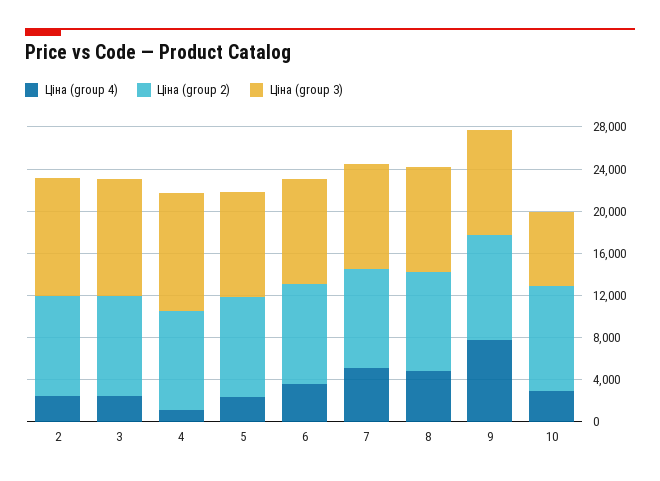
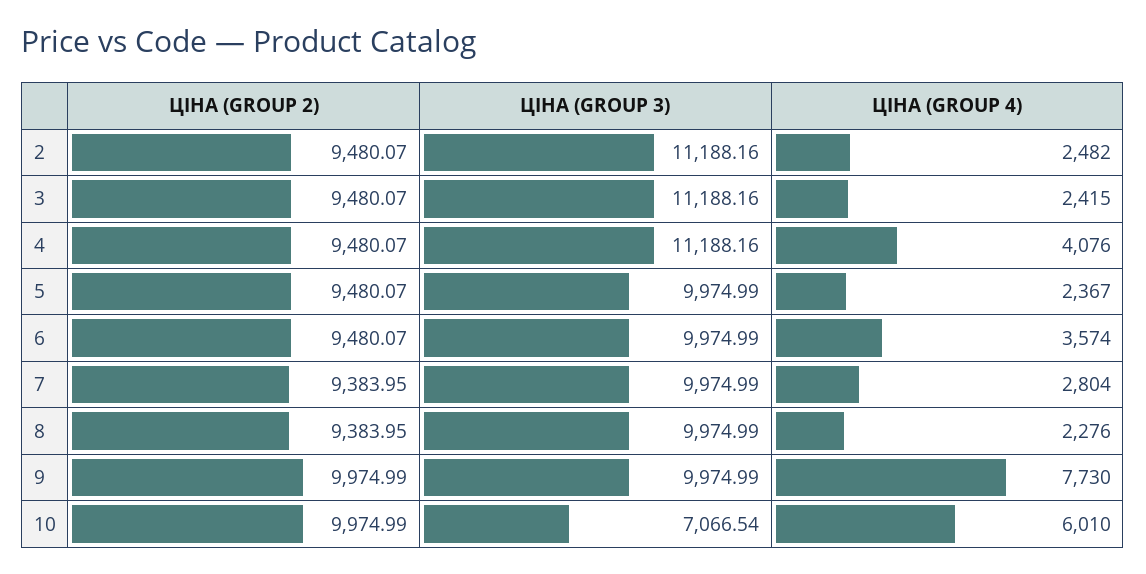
Ціна (group 4), 4: 1000 -> 4076
Ціна (group 4), 7: 5000 -> 2804
Ціна (group 4), 8: 5000 -> 2276
Ціна (group 4), 10: 3000 -> 6010

